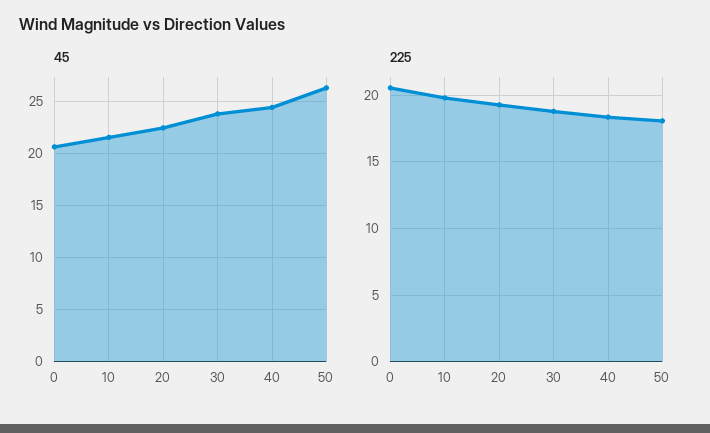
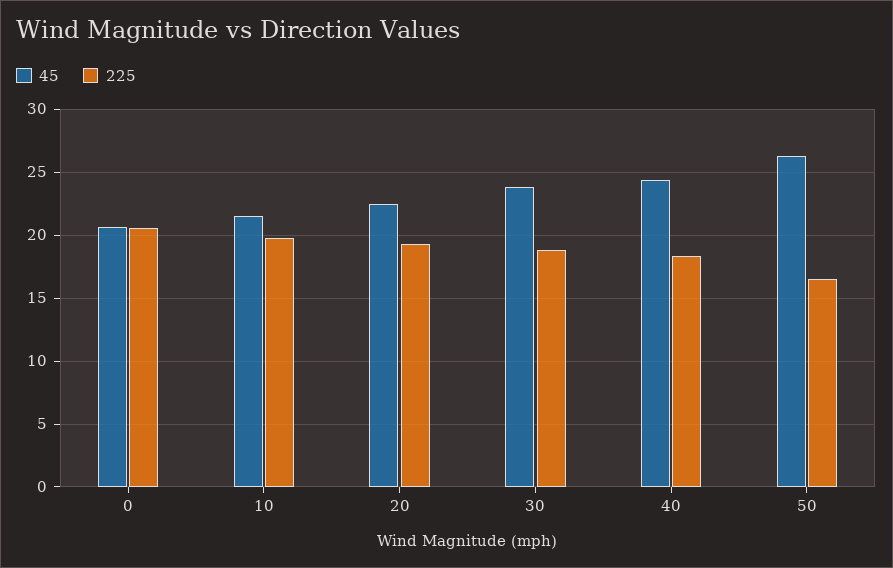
225, 50: 18 -> 16.5

